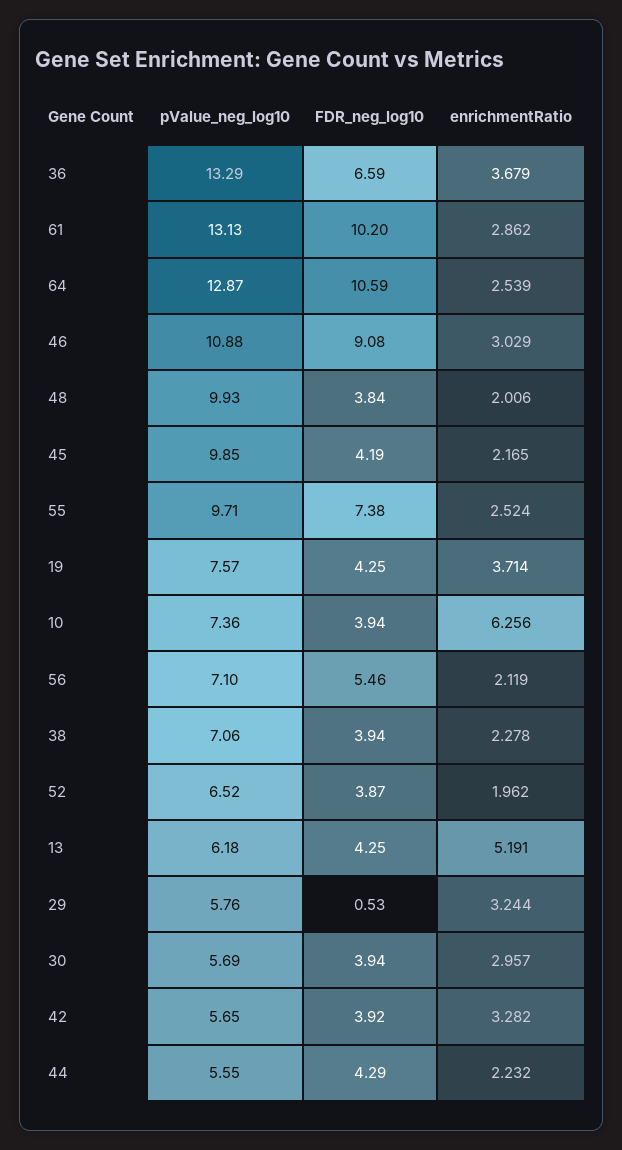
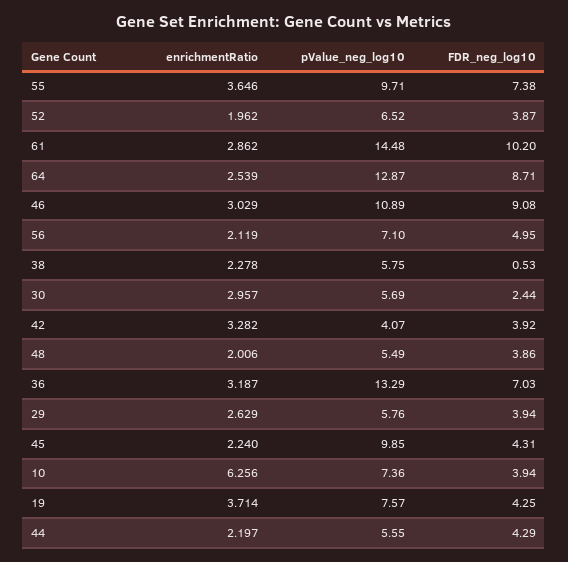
FDR_neg_log10, 36: 6.59 -> 7.03
enrichmentRatio, 36: 3.679 -> 3.187
pValue_neg_log10, 61: 13.13 -> 14.48
FDR_neg_log10, 64: 10.59 -> 8.71
pValue_neg_log10, 46: 10.88 -> 10.89
pValue_neg_log10, 48: 9.93 -> 5.49
FDR_neg_log10, 48: 3.84 -> 3.86
FDR_neg_log10, 45: 4.19 -> 4.31
enrichmentRatio, 45: 2.165 -> 2.24
enrichmentRatio, 55: 2.524 -> 3.646
FDR_neg_log10, 56: 5.46 -> 4.95
pValue_neg_log10, 38: 7.06 -> 5.75
FDR_neg_log10, 38: 3.94 -> 0.53
pValue_neg_log10, 13: 6.18 -> none
FDR_neg_log10, 13: 4.25 -> none
enrichmentRatio, 13: 5.191 -> none
FDR_neg_log10, 29: 0.53 -> 3.94
enrichmentRatio, 29: 3.244 -> 2.629
FDR_neg_log10, 30: 3.94 -> 2.44
pValue_neg_log10, 42: 5.65 -> 4.07
enrichmentRatio, 44: 2.232 -> 2.197

